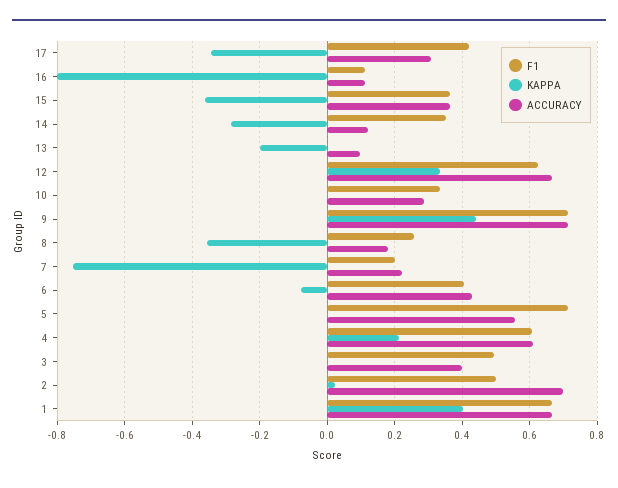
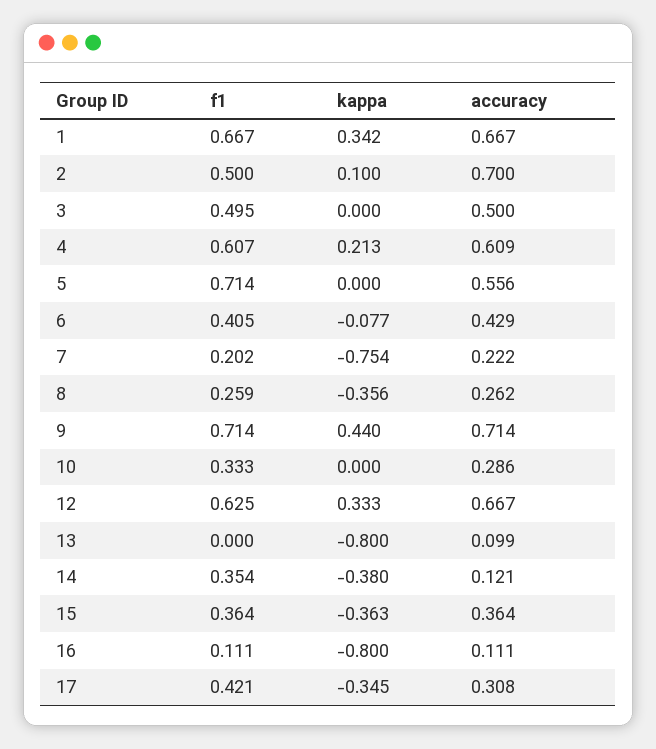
KAPPA, 14: -0.28 -> -0.38
KAPPA, 13: -0.2 -> -0.8
ACCURACY, 8: 0.18 -> 0.262
ACCURACY, 3: 0.4 -> 0.5
KAPPA, 2: 0.02 -> 0.1
KAPPA, 1: 0.4 -> 0.342

